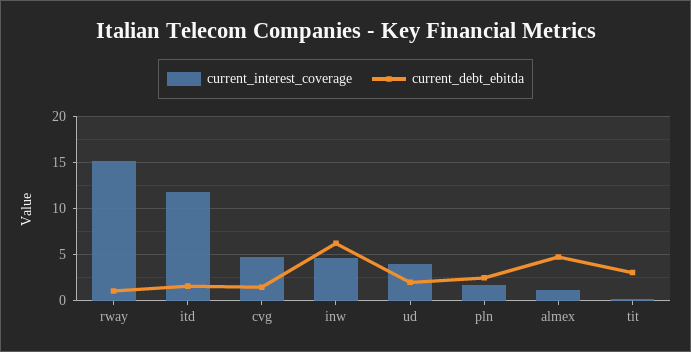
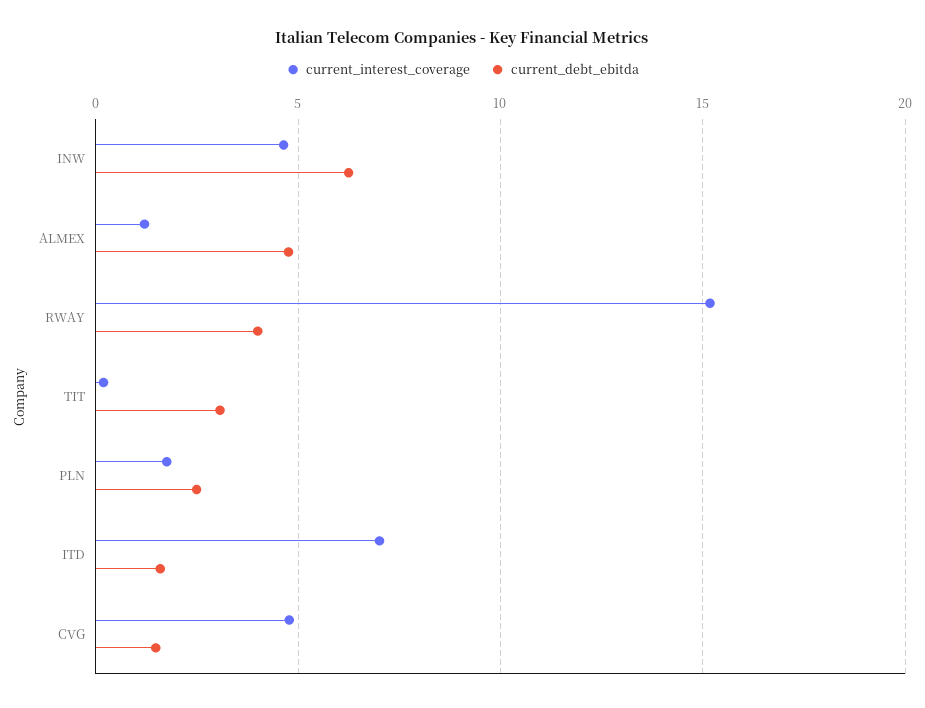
current_debt_ebitda, rway: 1 -> 4
current_interest_coverage, itd: 12 -> 7
current_interest_coverage, ud: 4 -> none
current_debt_ebitda, ud: 2 -> none

